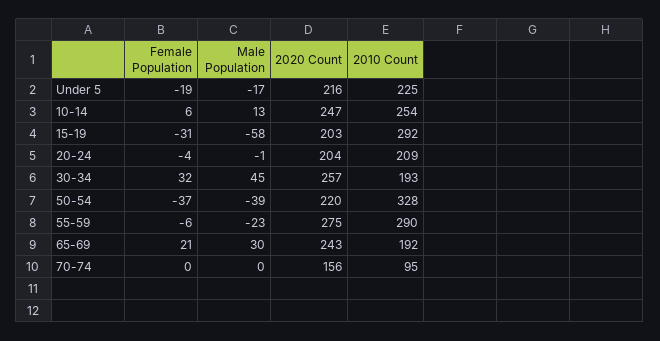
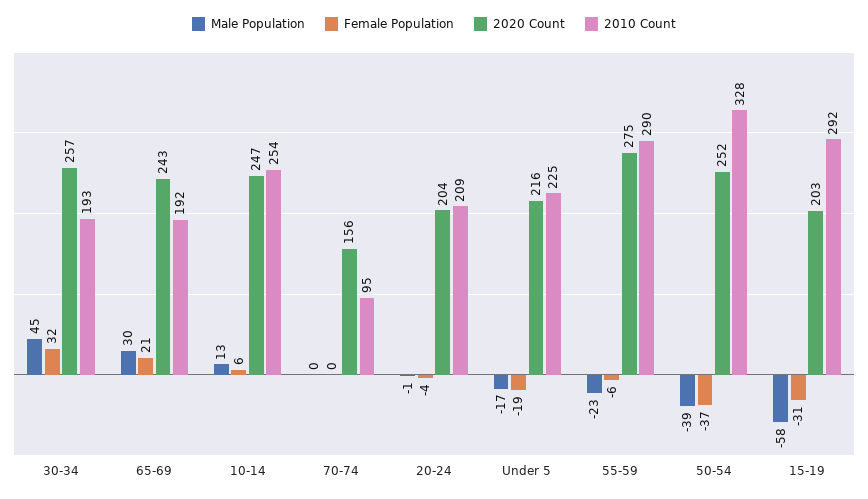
2020 Count, 50-54: 220 -> 252

